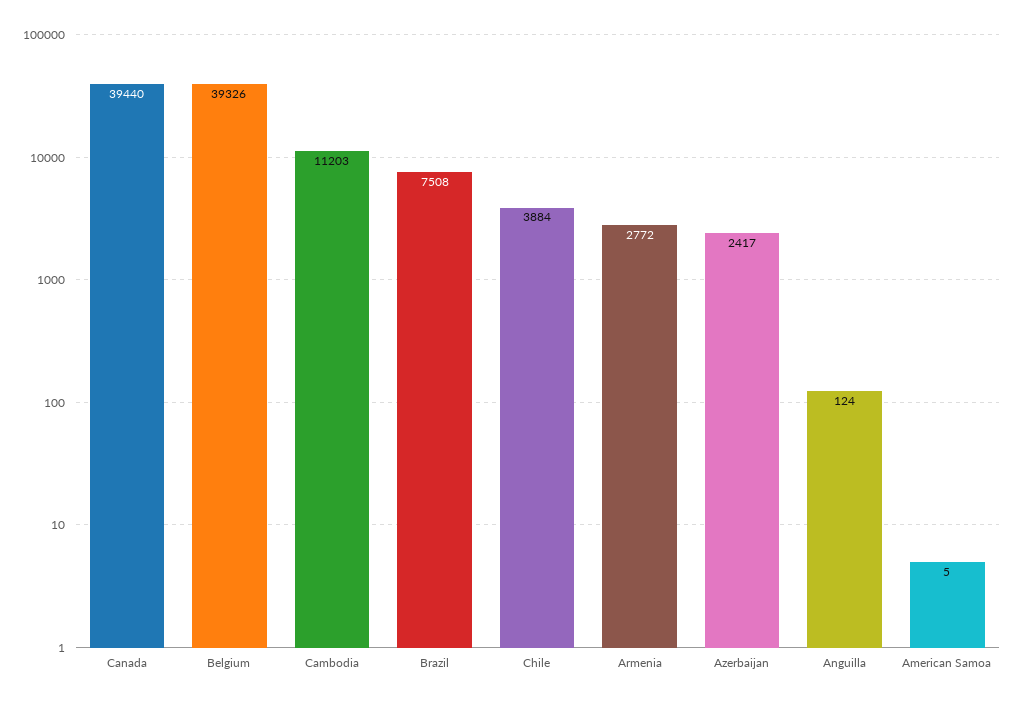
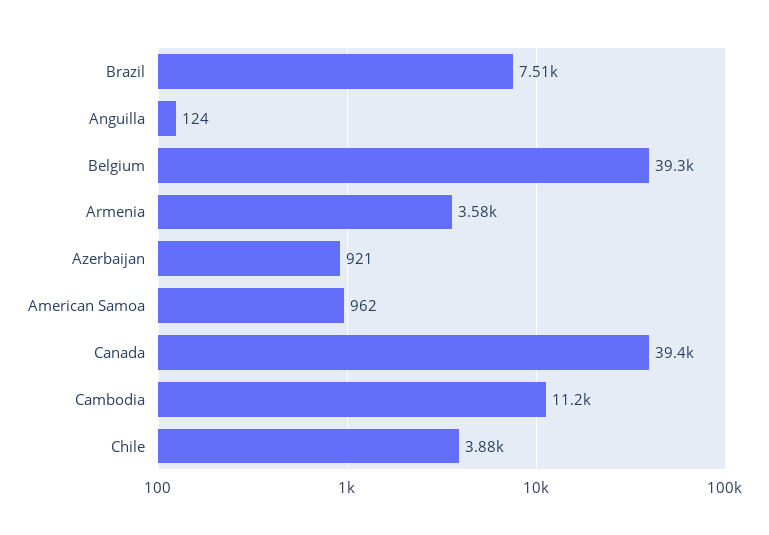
Armenia: 2772 -> 3580
Azerbaijan: 2417 -> 921
American Samoa: 5 -> 962

